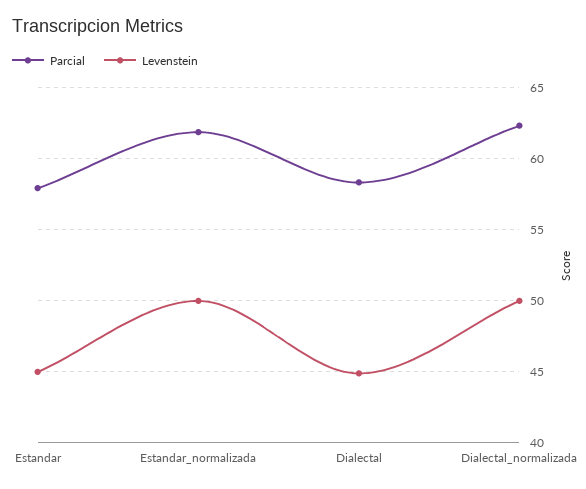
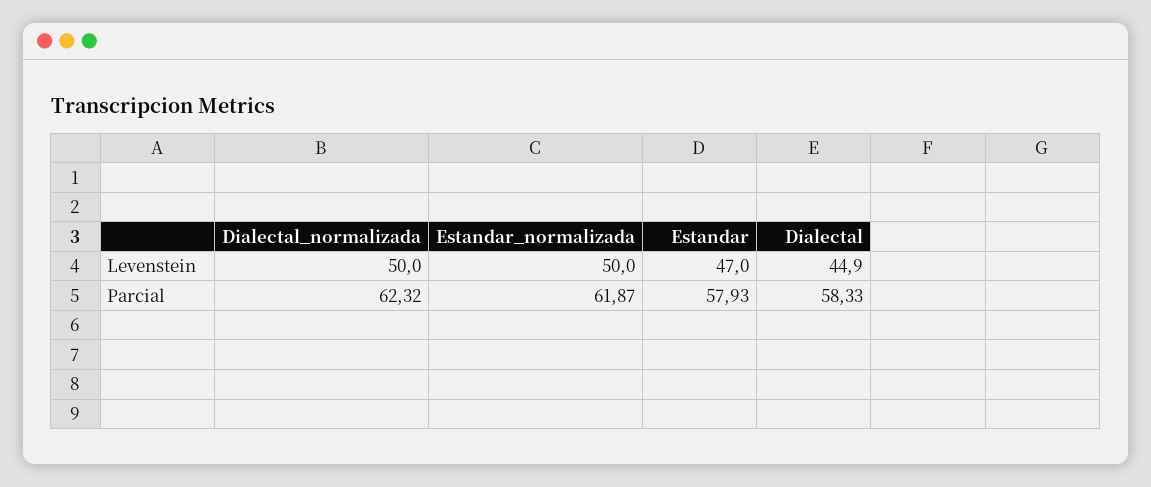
Levenstein, Estandar: 45 -> 47

